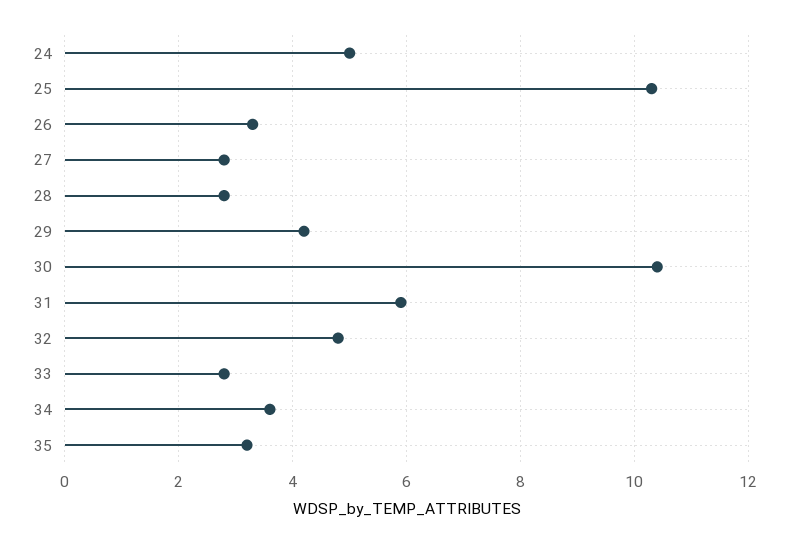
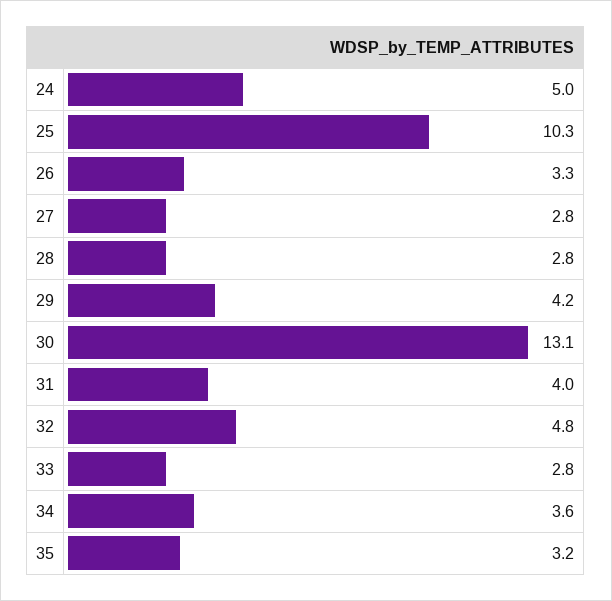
30: 10.5 -> 13.1
31: 6 -> 4

